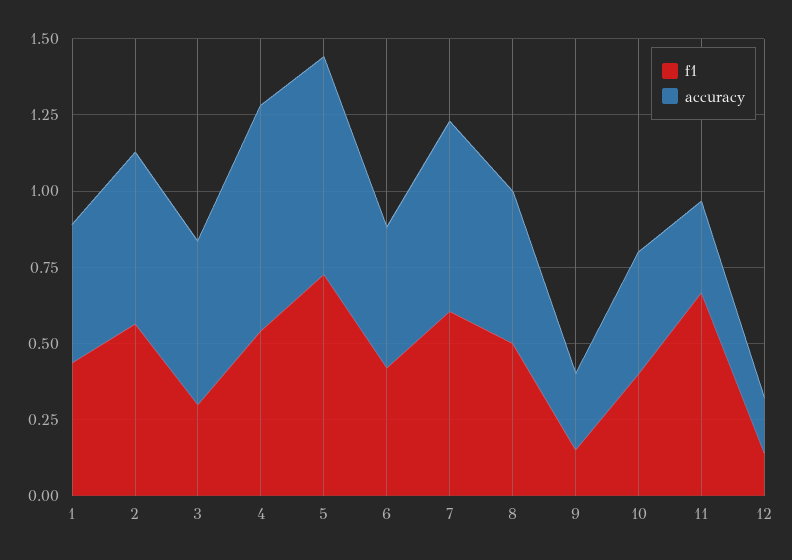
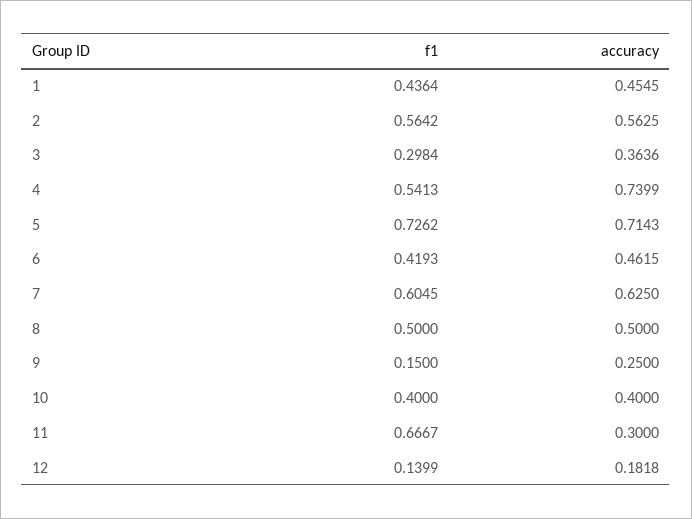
accuracy, 3: 0.55 -> 0.3636

